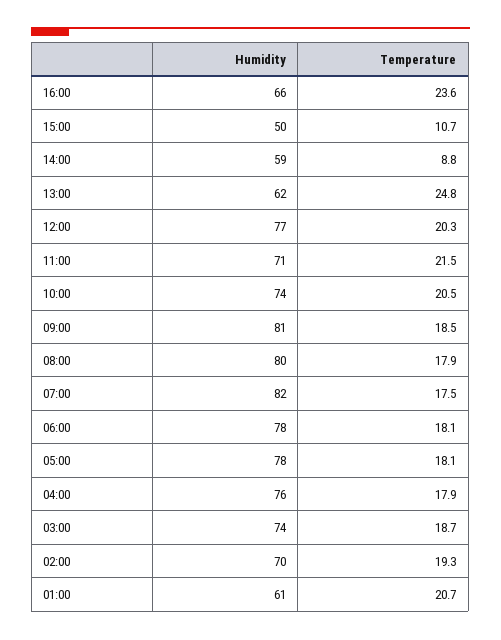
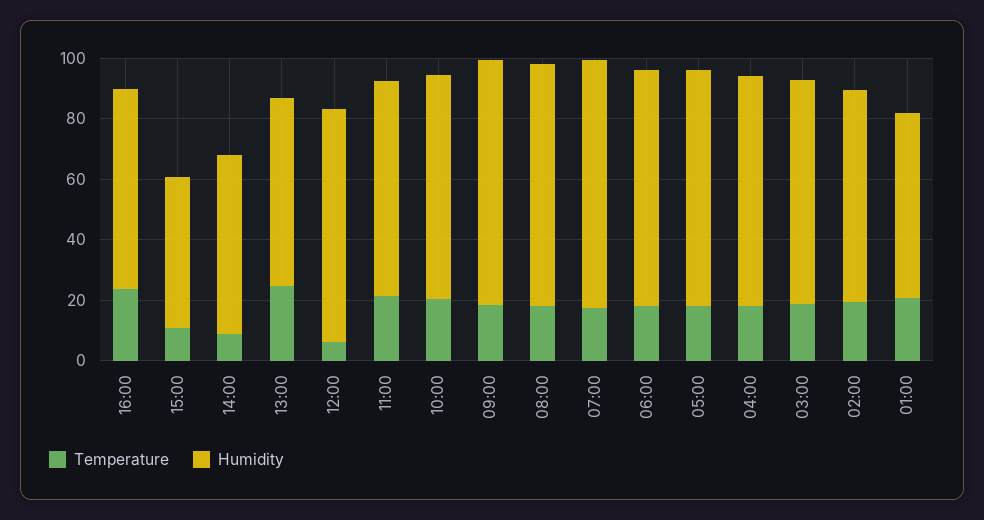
Temperature, 12:00: 20.3 -> 5

